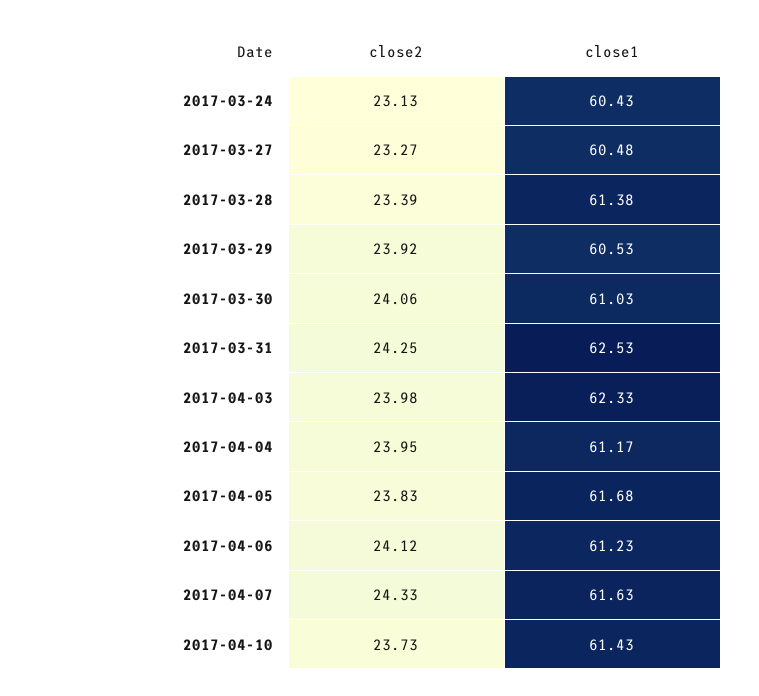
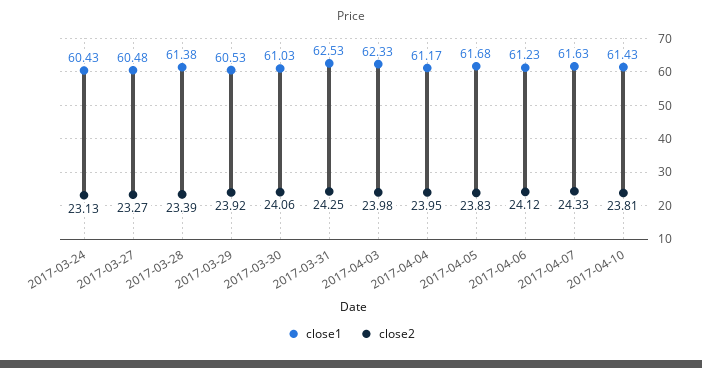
close2, 2017-04-10: 23.73 -> 23.81

